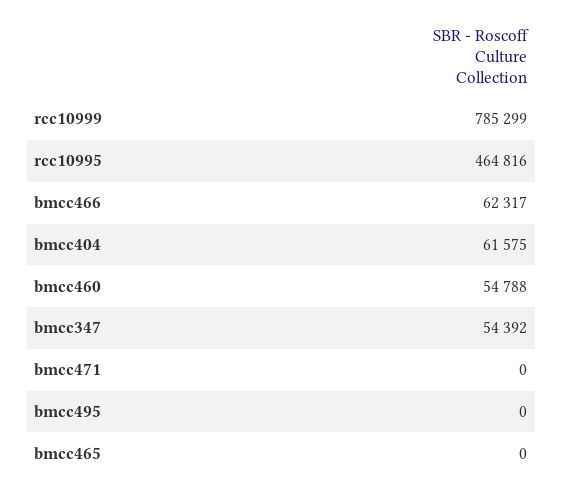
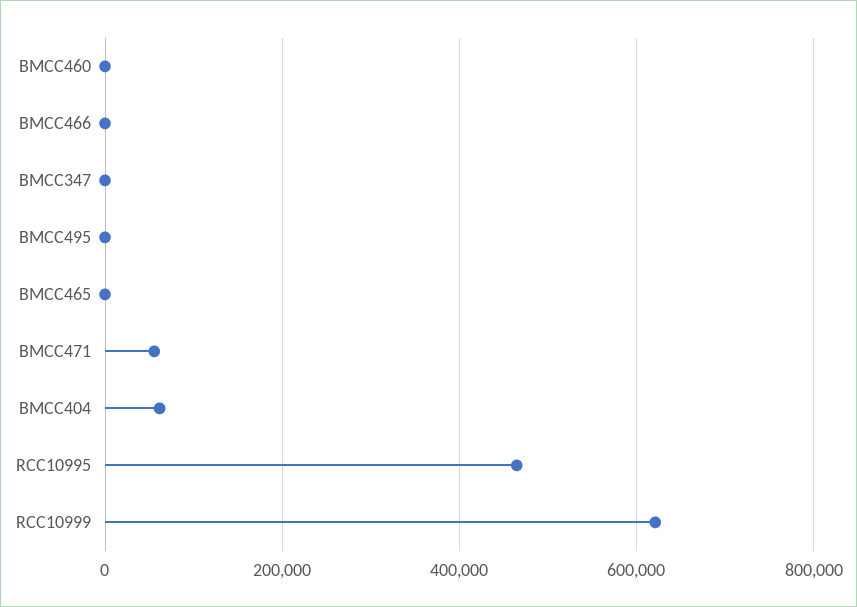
rcc10999: 785299 -> 620000
bmcc466: 62317 -> 0
bmcc460: 54788 -> 0
bmcc347: 54392 -> 0
bmcc471: 0 -> 60000

